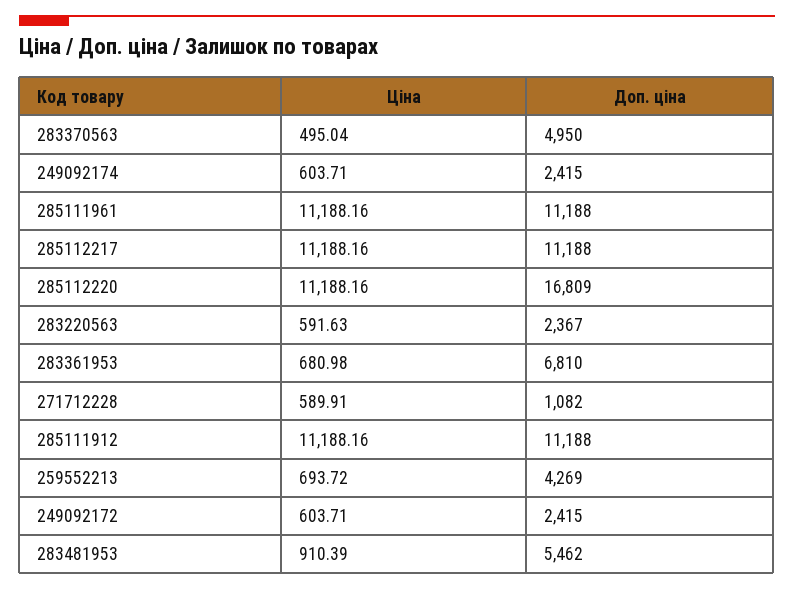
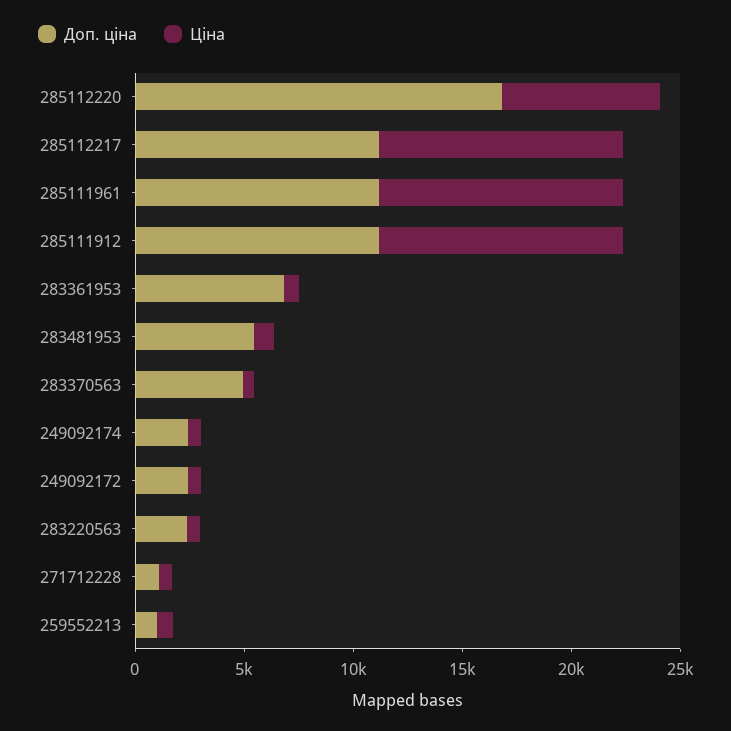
Ціна, 285112220: 11188.16 -> 7000
Доп. ціна, 259552213: 4269 -> 1000

